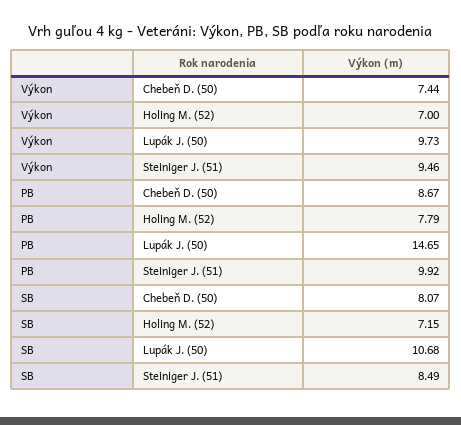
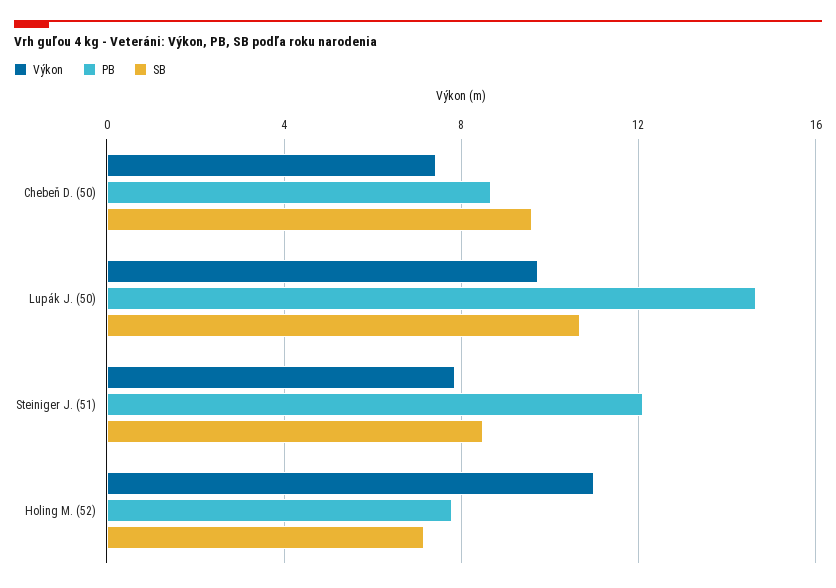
Výkon, Holing M. (52): 7 -> 11
Výkon, Steiniger J. (51): 9.46 -> 8
PB, Steiniger J. (51): 9.92 -> 12
SB, Chebeň D. (50): 8.07 -> 9.5

